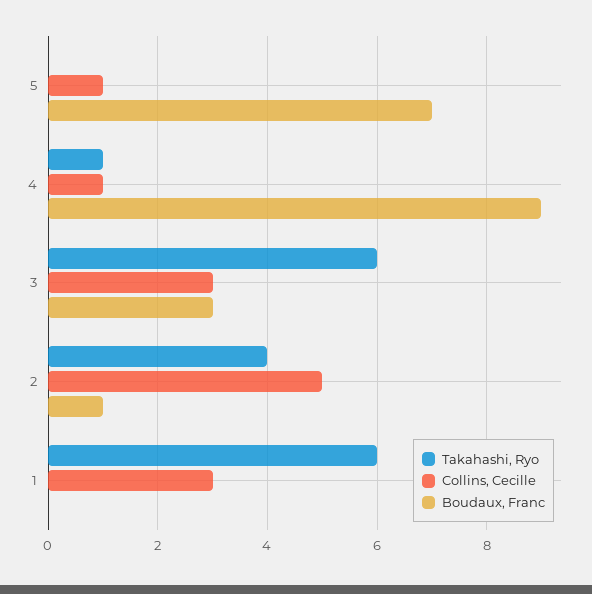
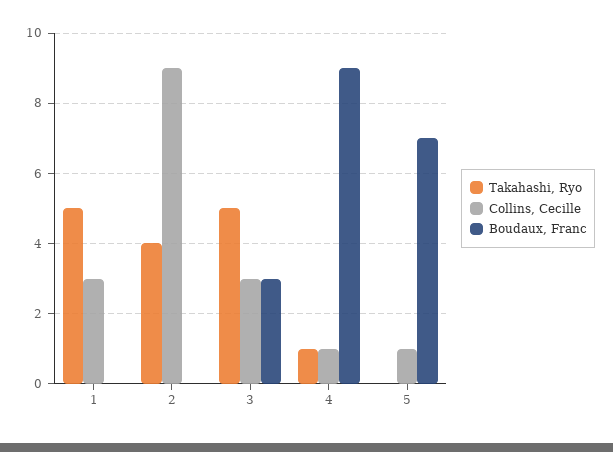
Takahashi, Ryo, 3: 6 -> 5
Collins, Cecille, 2: 5 -> 9
Boudaux, Franc, 2: 1 -> 0
Takahashi, Ryo, 1: 6 -> 5

